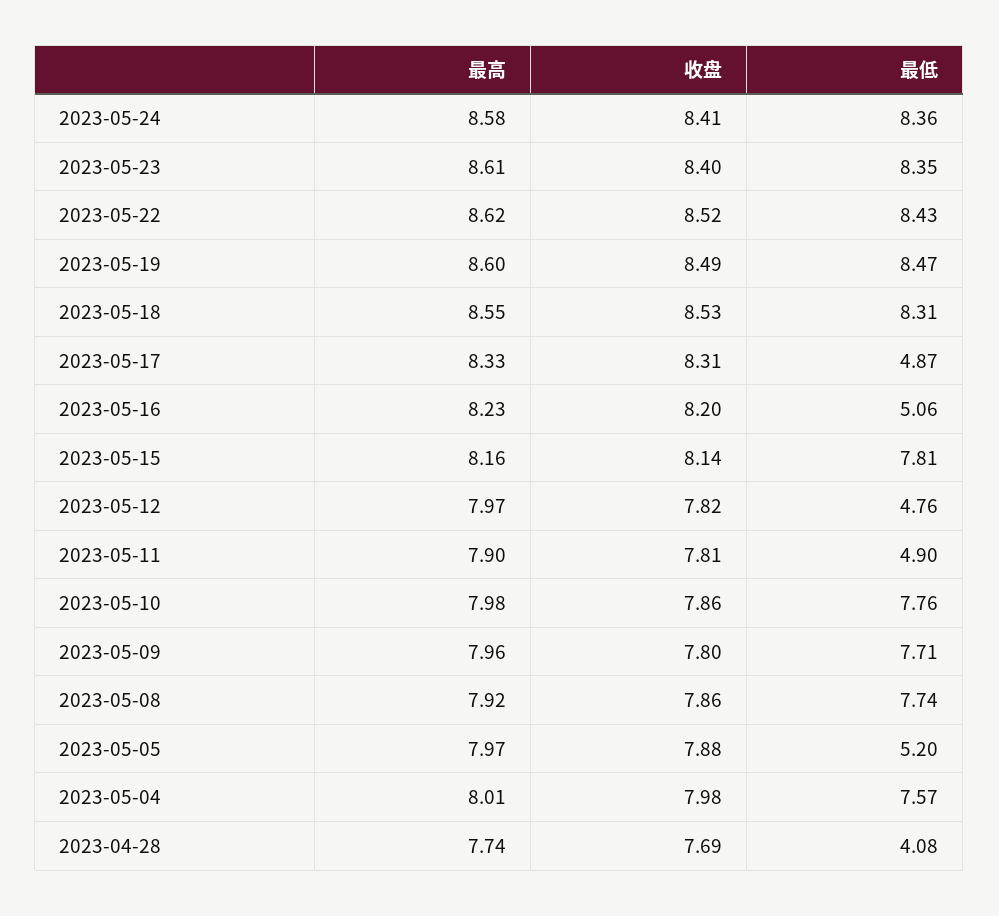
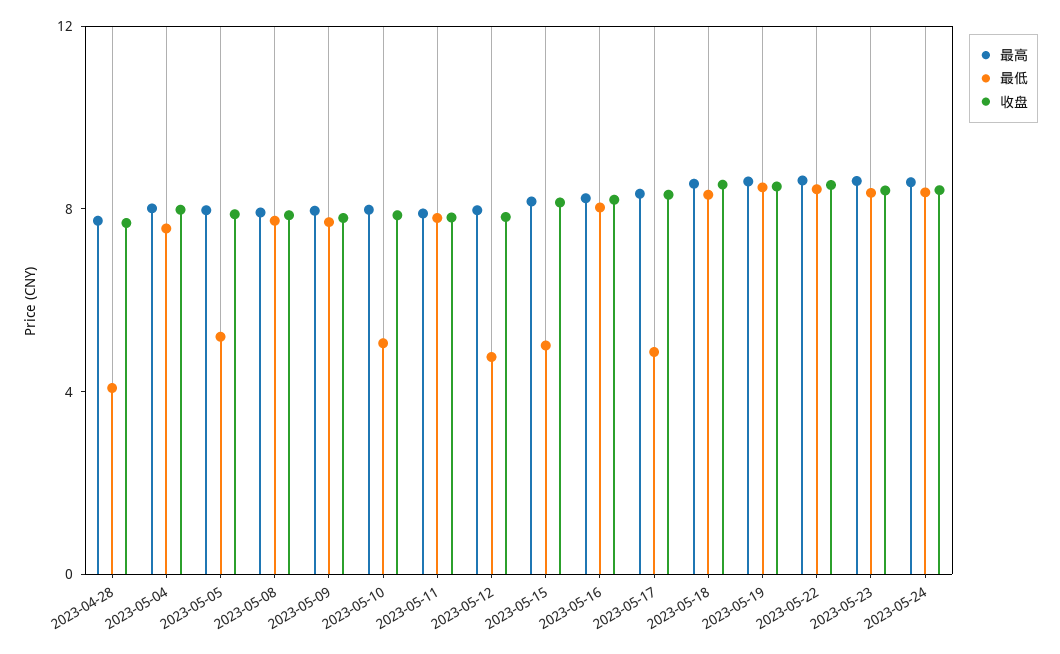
最低, 2023-05-16: 5.06 -> 8
最低, 2023-05-15: 7.81 -> 5
最低, 2023-05-11: 4.9 -> 8
最低, 2023-05-10: 7.76 -> 5

